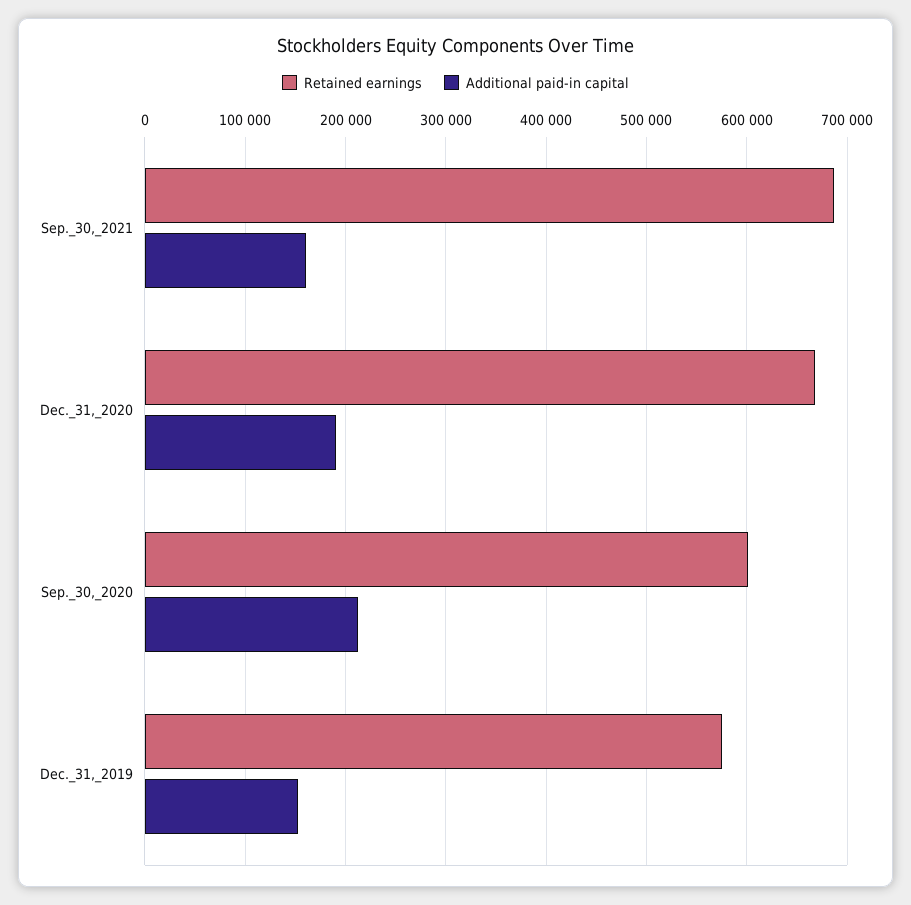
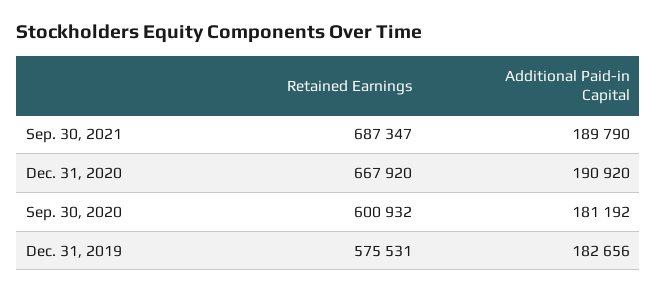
Additional paid-in capital, Sep._30,_2021: 160000 -> 189790
Additional paid-in capital, Sep._30,_2020: 210000 -> 181192
Additional paid-in capital, Dec._31,_2019: 150000 -> 182656

